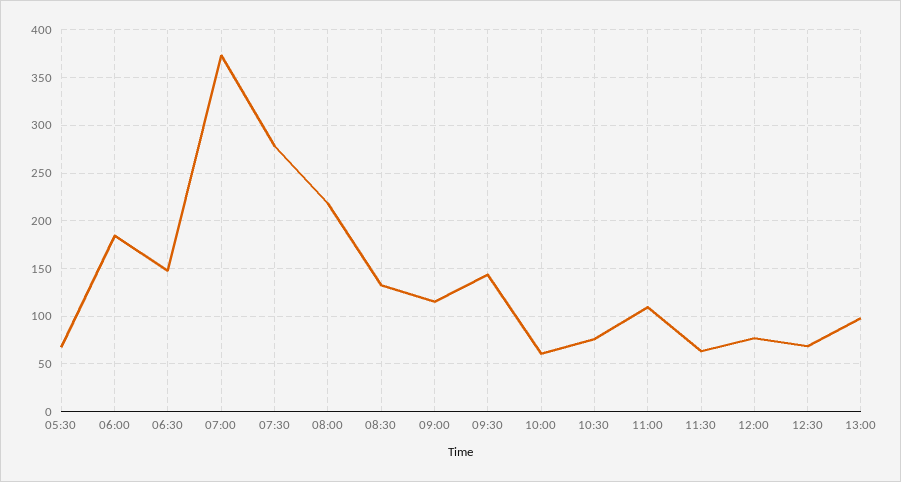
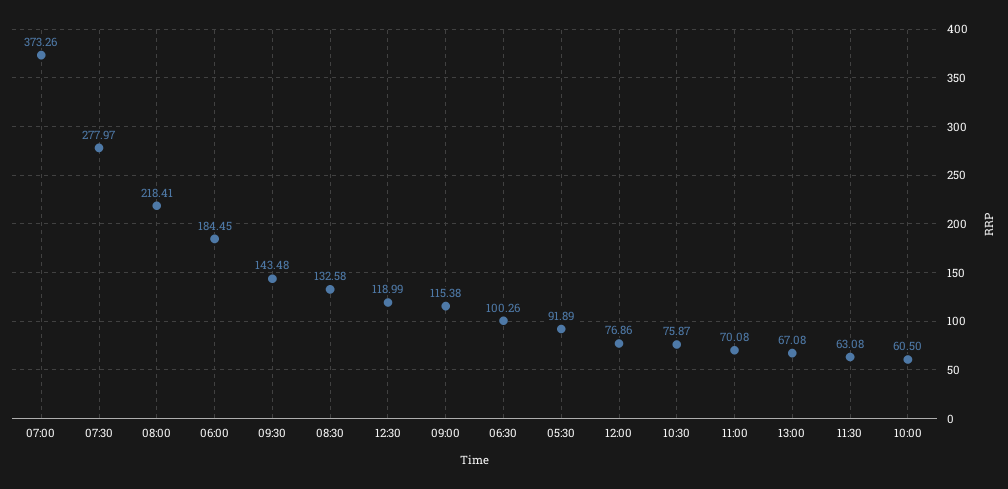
05:30: 70 -> 91.89
06:30: 150 -> 100.26
11:00: 110 -> 70.08
12:30: 70 -> 118.99
13:00: 100 -> 67.08

